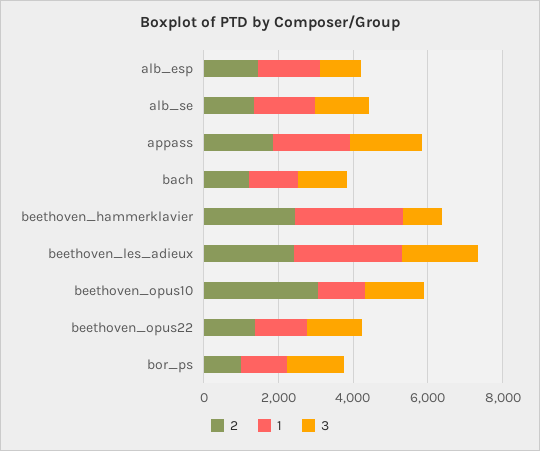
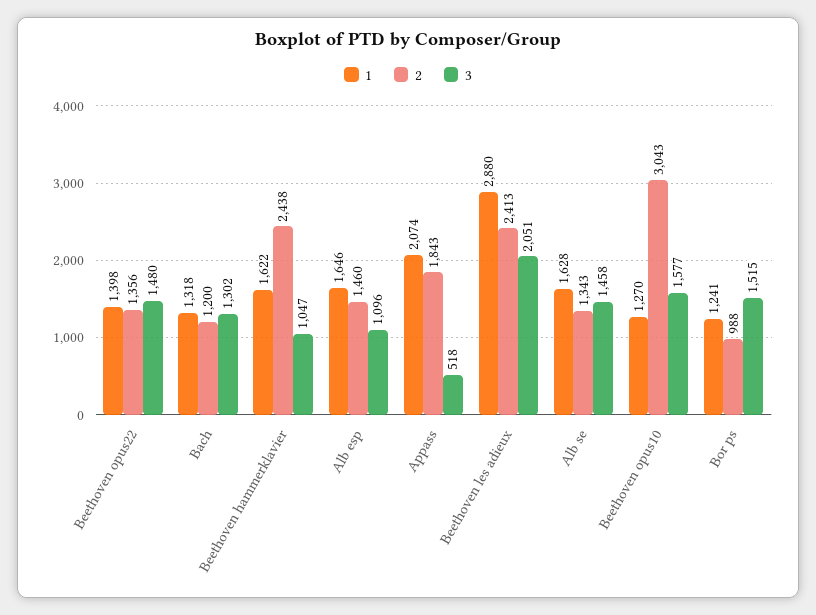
3, appass: 2000 -> 518
1, beethoven_hammerklavier: 3000 -> 1622

